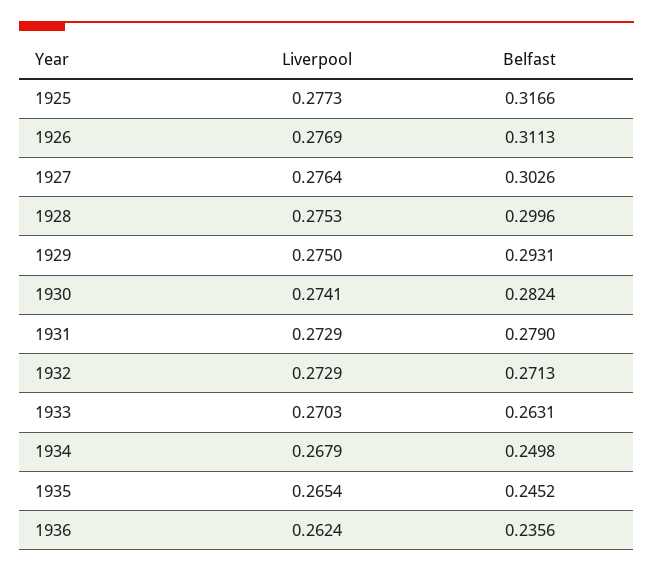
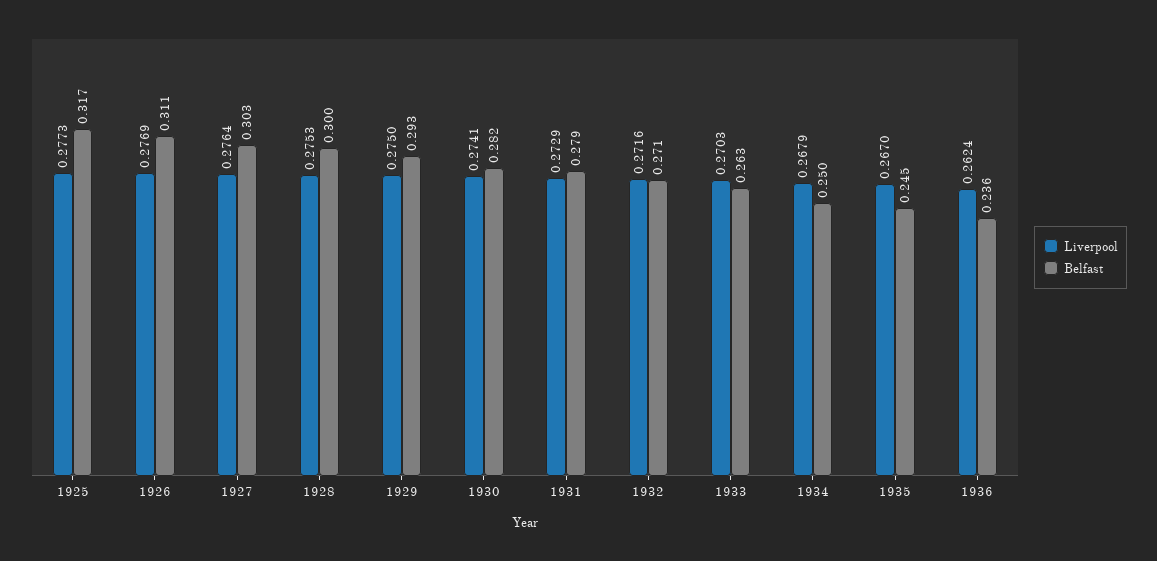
Liverpool, 1932: 0.2729 -> 0.2716
Liverpool, 1935: 0.2654 -> 0.267

